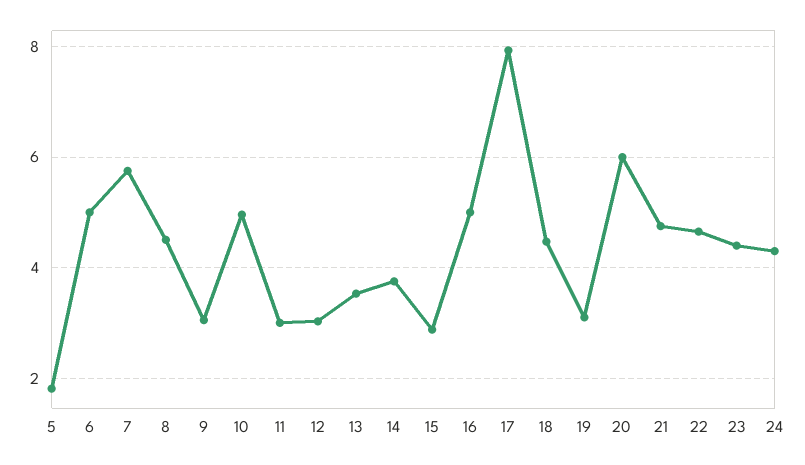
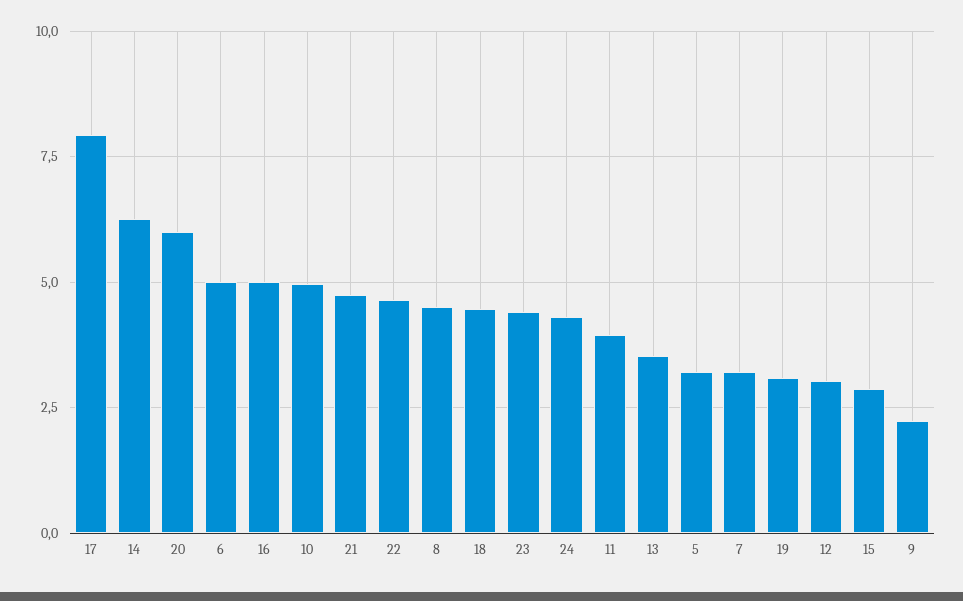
5: 1.8 -> 3.25
7: 5.8 -> 3.25
9: 3 -> 2.25
11: 3 -> 4
14: 3.8 -> 6.25

